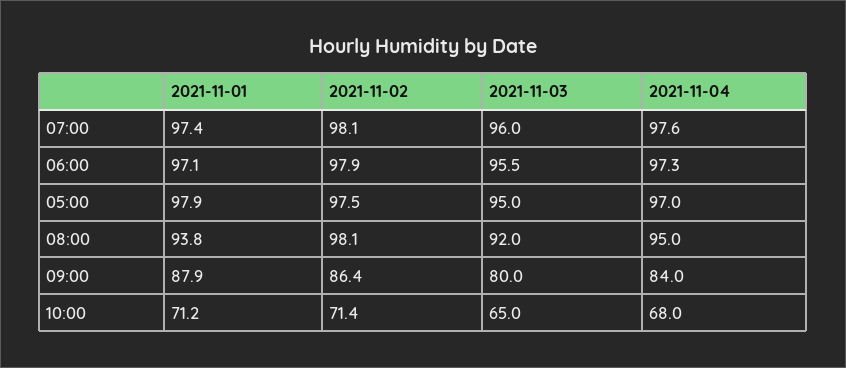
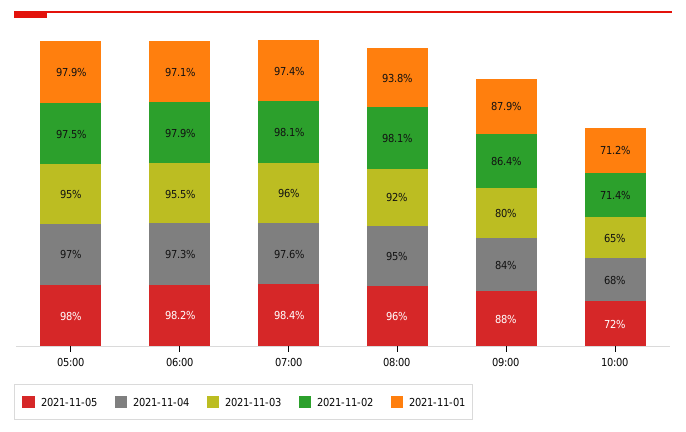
2021-11-05, 05:00: none -> 98
2021-11-05, 06:00: none -> 98.2
2021-11-05, 07:00: none -> 98.4
2021-11-05, 08:00: none -> 96
2021-11-05, 09:00: none -> 88
2021-11-05, 10:00: none -> 72

